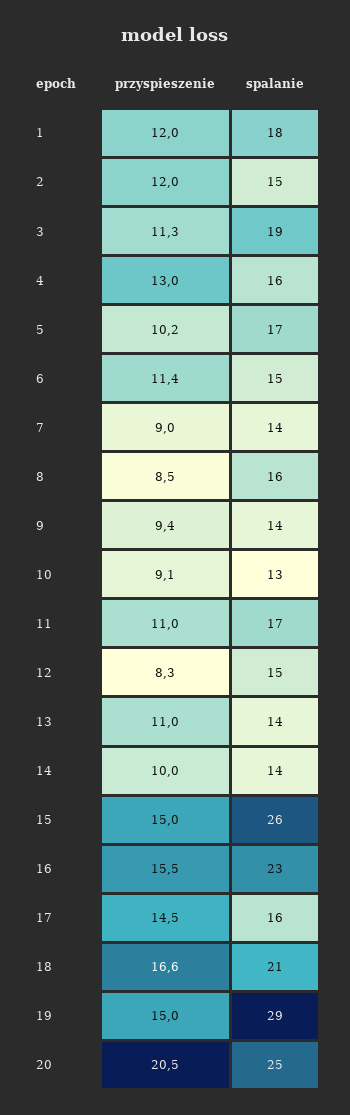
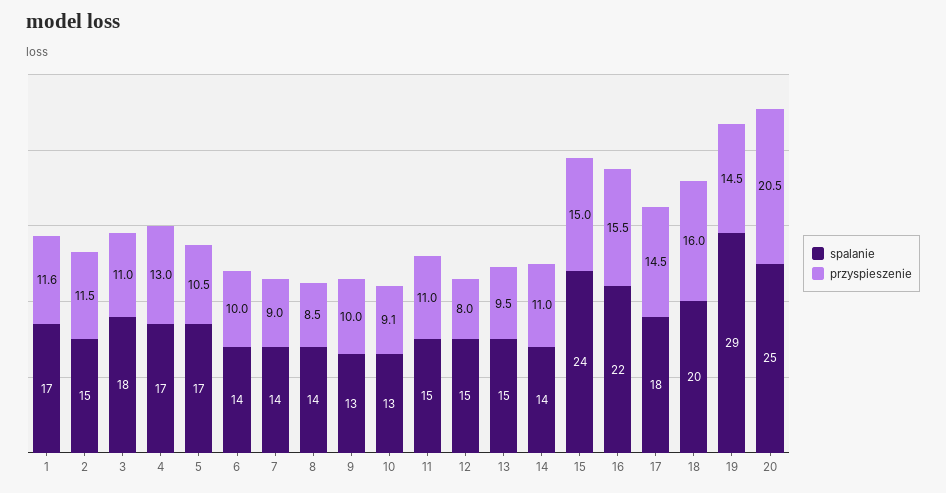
przyspieszenie, 1: 12 -> 11.6
spalanie, 1: 18 -> 17
przyspieszenie, 2: 12 -> 11.5
przyspieszenie, 3: 11.3 -> 11
spalanie, 3: 19 -> 18
spalanie, 4: 16 -> 17
przyspieszenie, 5: 10.2 -> 10.5
przyspieszenie, 6: 11.4 -> 10
spalanie, 6: 15 -> 14
spalanie, 8: 16 -> 14
przyspieszenie, 9: 9.4 -> 10
spalanie, 9: 14 -> 13
spalanie, 11: 17 -> 15
przyspieszenie, 12: 8.3 -> 8
przyspieszenie, 13: 11 -> 9.5
spalanie, 13: 14 -> 15
przyspieszenie, 14: 10 -> 11
spalanie, 15: 26 -> 24
spalanie, 16: 23 -> 22
spalanie, 17: 16 -> 18
przyspieszenie, 18: 16.6 -> 16
spalanie, 18: 21 -> 20
przyspieszenie, 19: 15 -> 14.5

